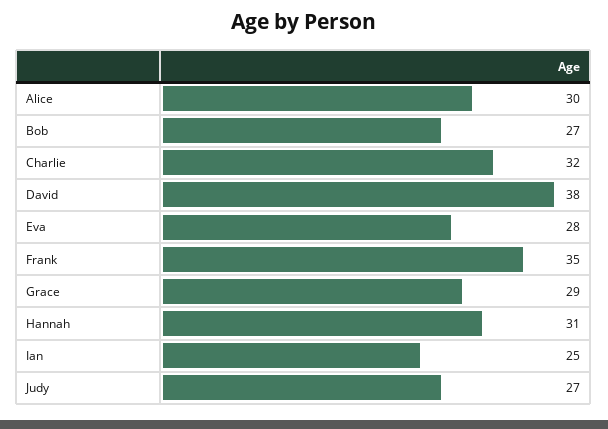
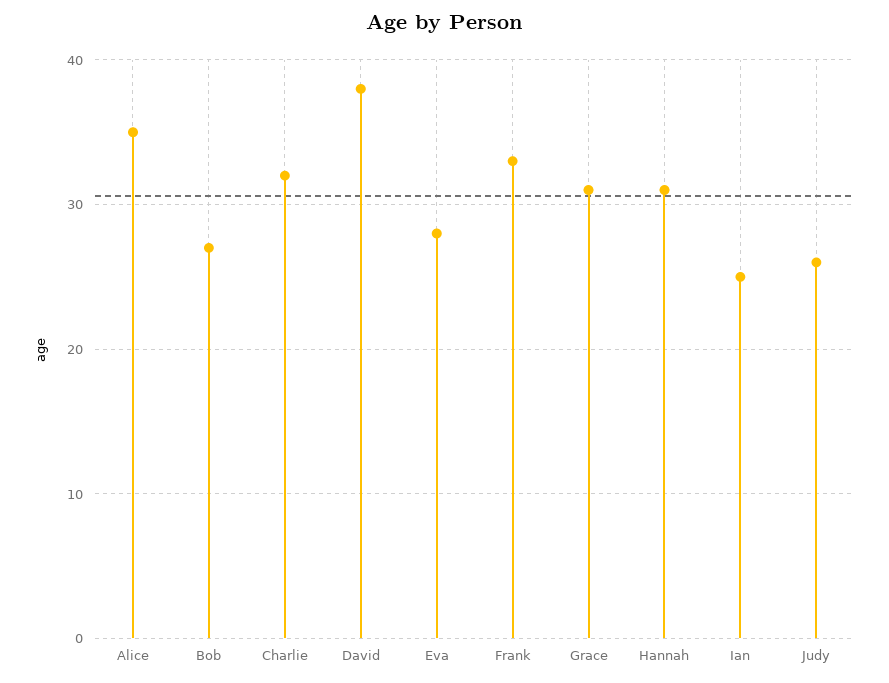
Alice: 30 -> 35
Frank: 35 -> 33
Grace: 29 -> 31
Judy: 27 -> 26

